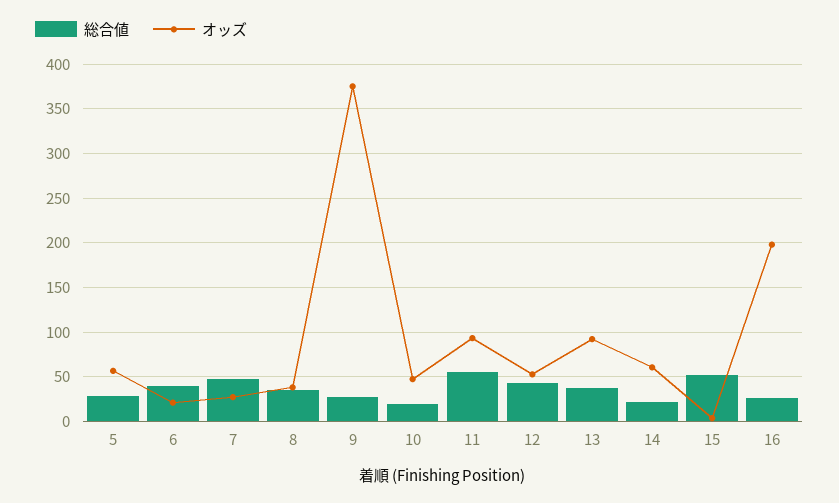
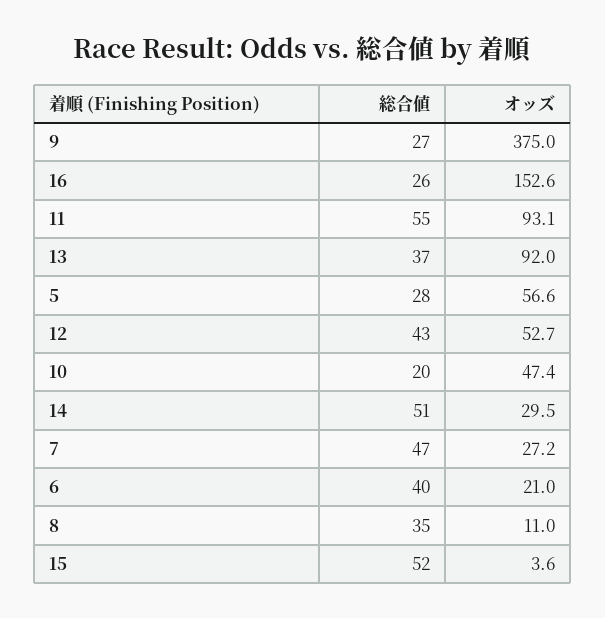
オッズ, 8: 40 -> 11
総合値, 14: 20 -> 51
オッズ, 14: 60 -> 29.5
オッズ, 16: 200 -> 152.6

